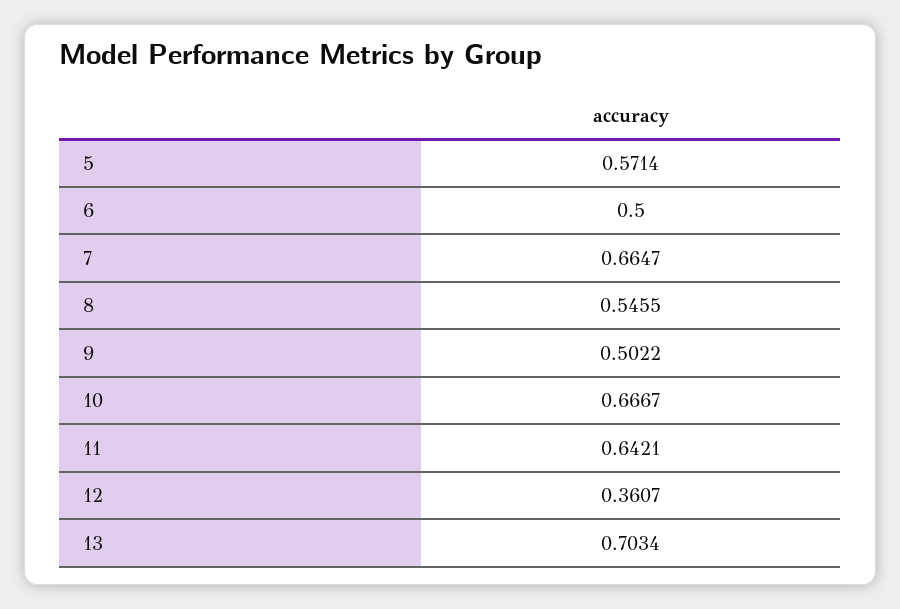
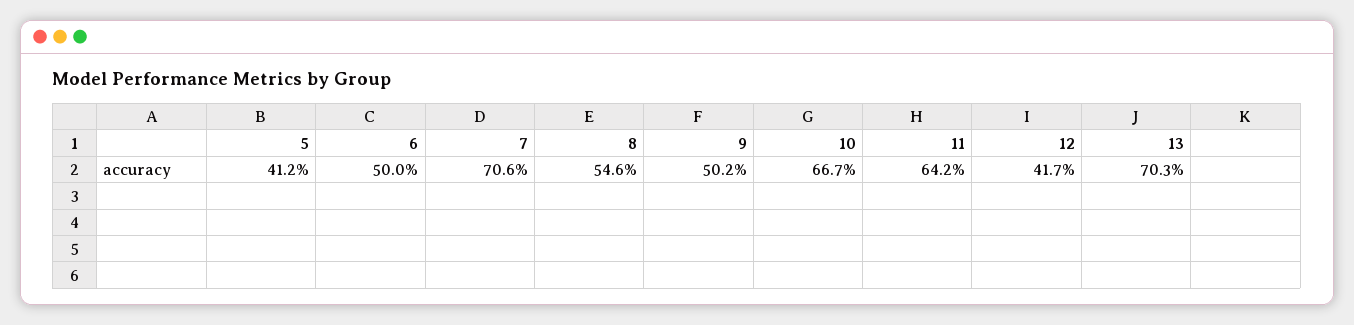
5: 0.5714 -> 0.412
7: 0.6647 -> 0.706
12: 0.3607 -> 0.417

